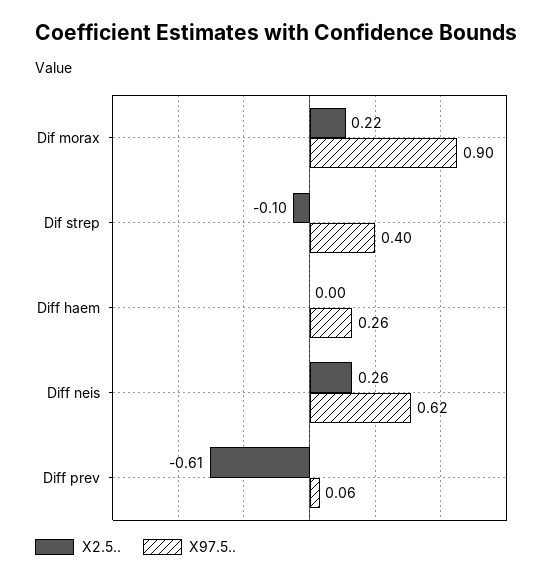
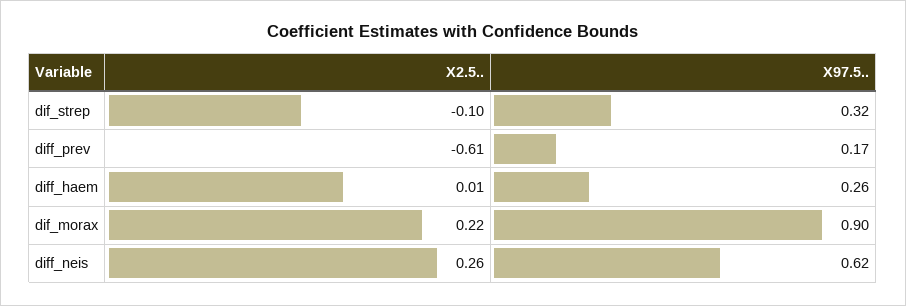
X97.5.., Dif strep: 0.4 -> 0.32
X2.5.., Diff haem: 0 -> 0.01
X97.5.., Diff prev: 0.06 -> 0.17

